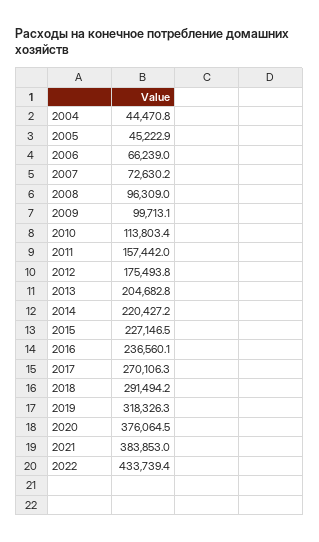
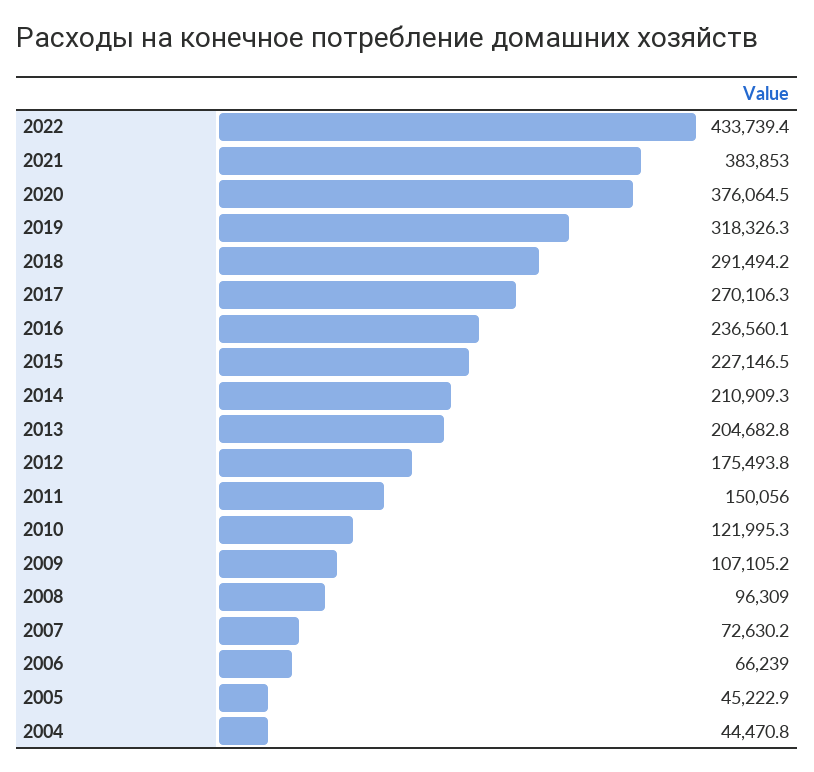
2009: 99713.1 -> 107105.2
2010: 113803.4 -> 121995.3
2011: 157442 -> 150056
2014: 220427.2 -> 210909.3

